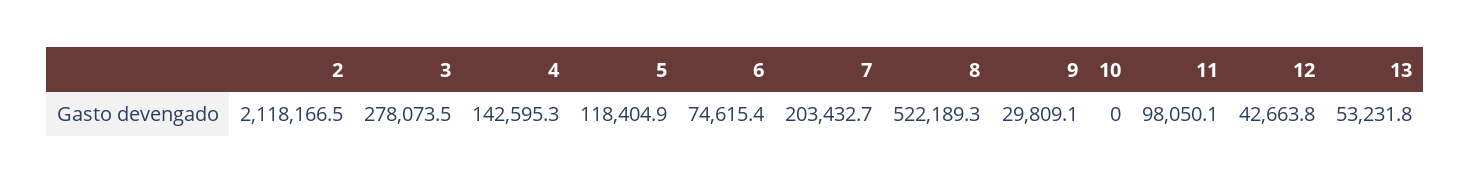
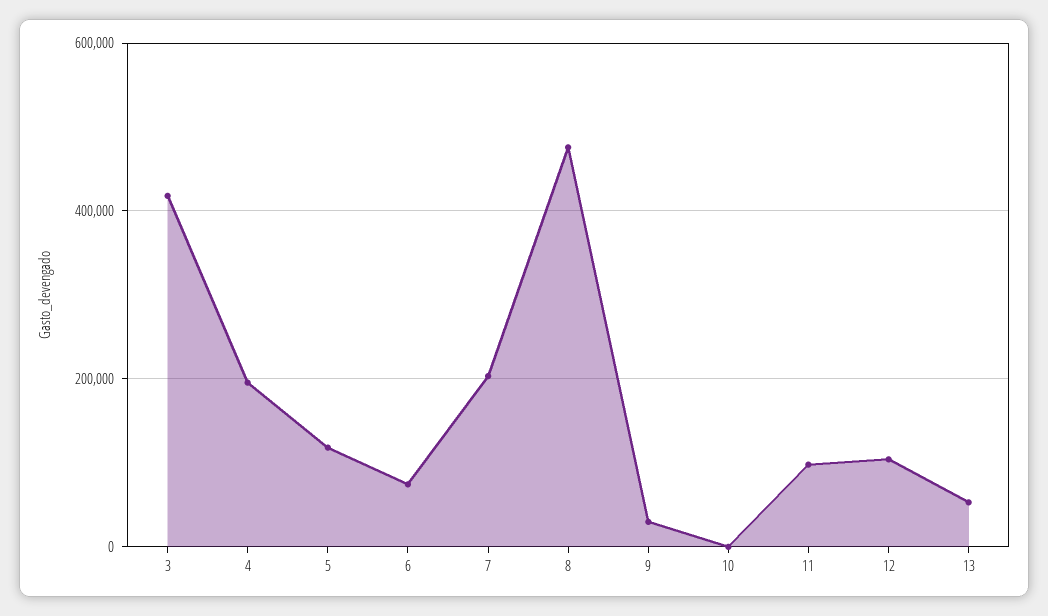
2: 2118166.5 -> none
3: 278073.5 -> 420000
4: 142595.3 -> 200000
8: 522189.3 -> 480000
12: 42663.8 -> 100000

